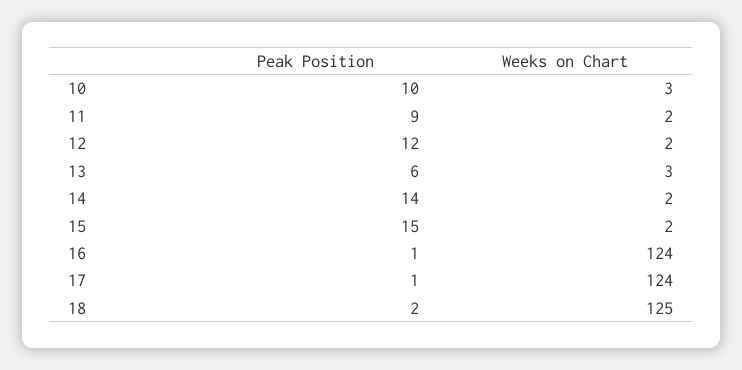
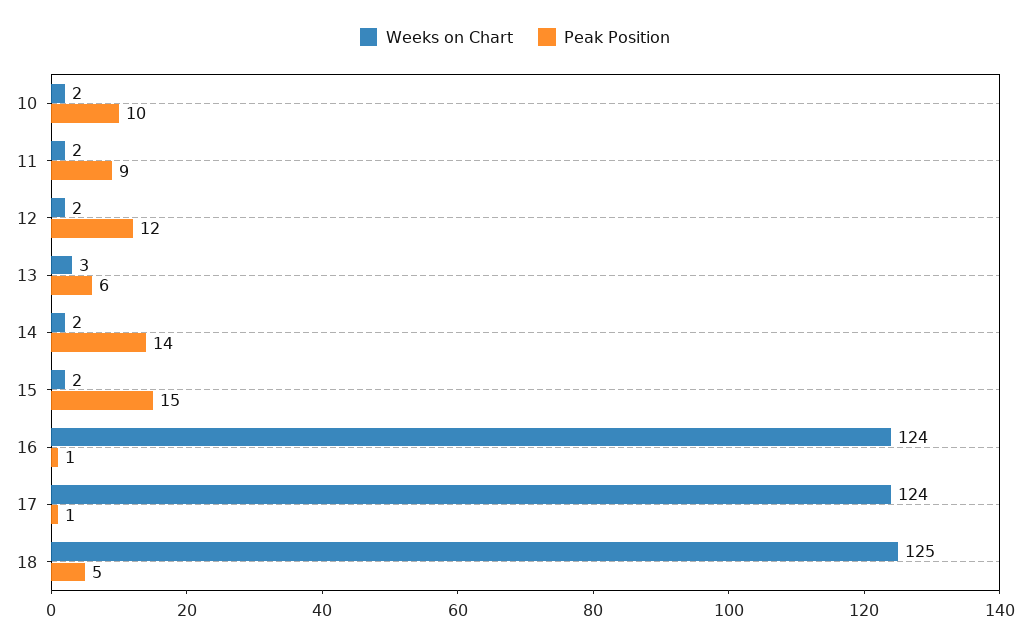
Weeks on Chart, 10: 3 -> 2
Peak Position, 18: 2 -> 5

